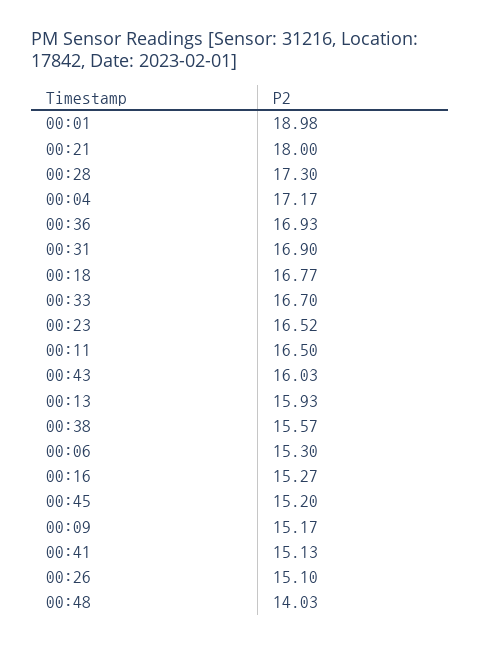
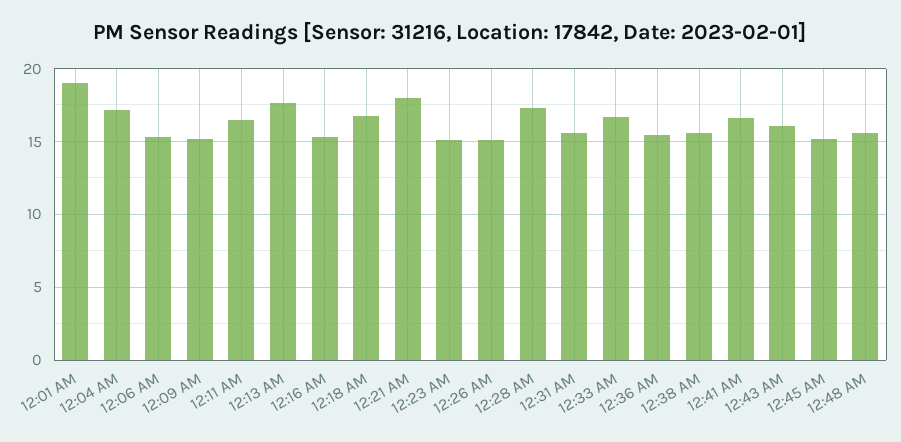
00:36: 16.93 -> 15.5
00:31: 16.9 -> 15.5
00:23: 16.52 -> 15
00:13: 15.93 -> 17.5
00:41: 15.13 -> 16.5
00:48: 14.03 -> 15.5

